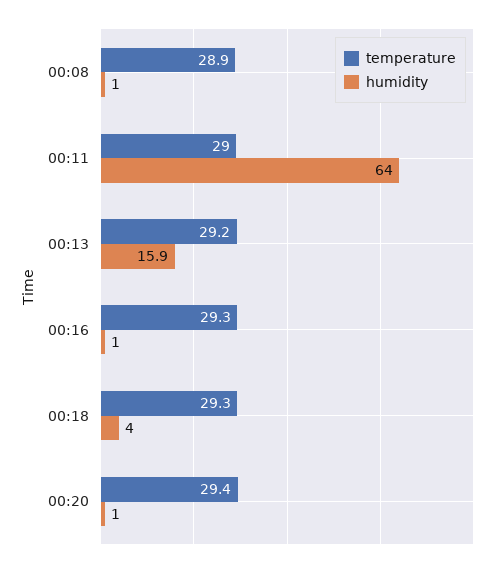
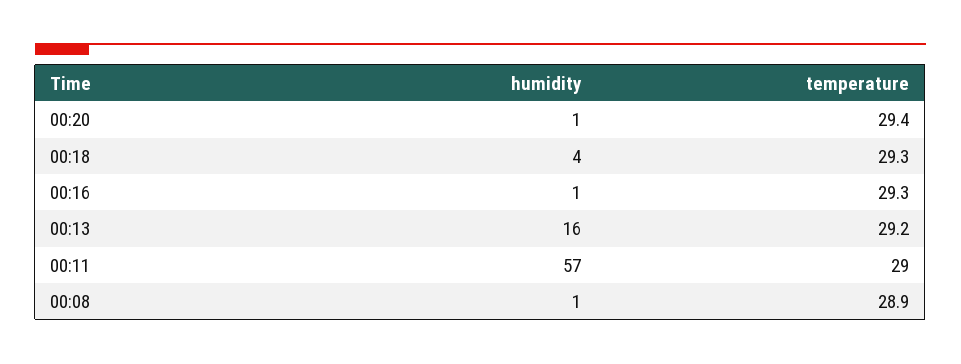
humidity, 00:11: 64 -> 57

